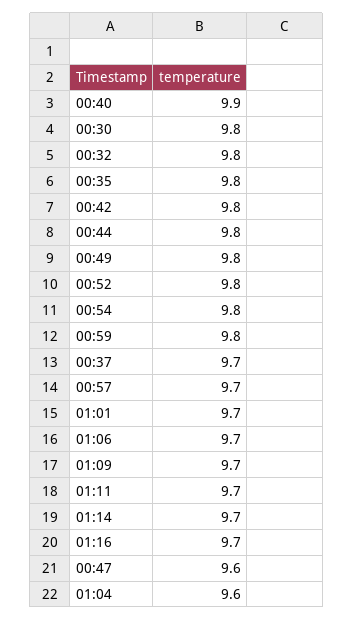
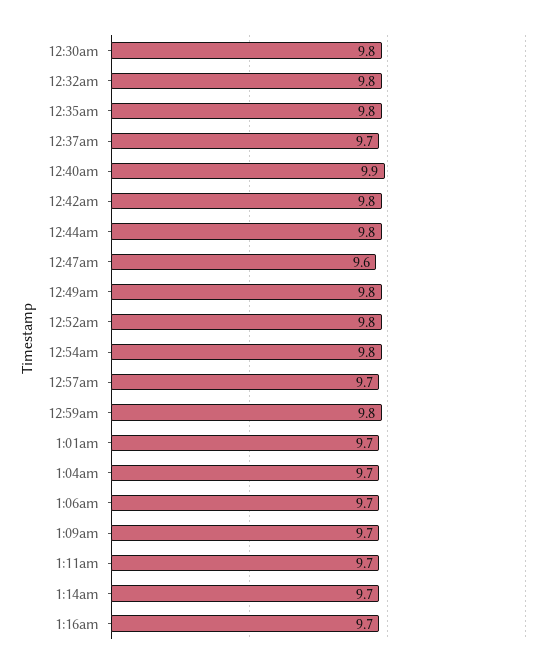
01:04: 9.6 -> 9.7

